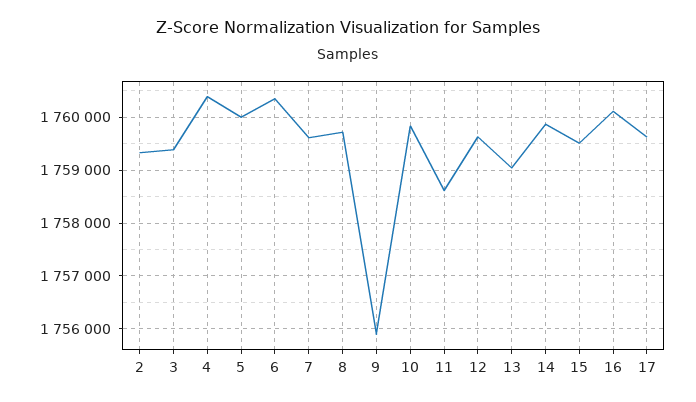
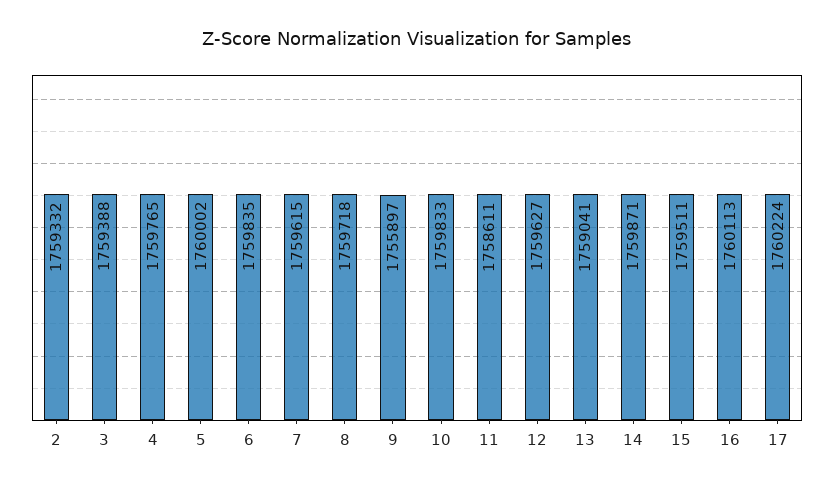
4: 1760400 -> 1759765
6: 1760400 -> 1759835
17: 1759600 -> 1760224

